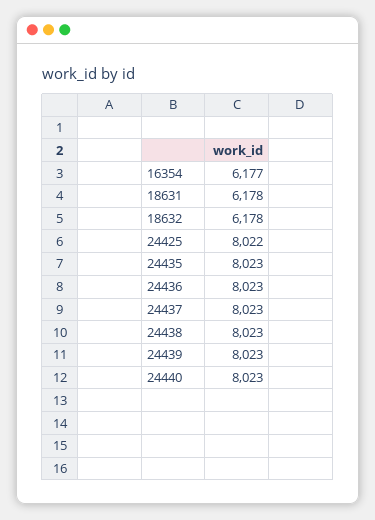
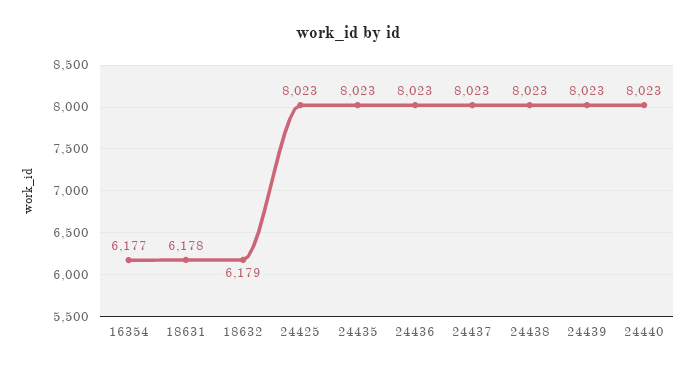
18632: 6178 -> 6179
24425: 8022 -> 8023

